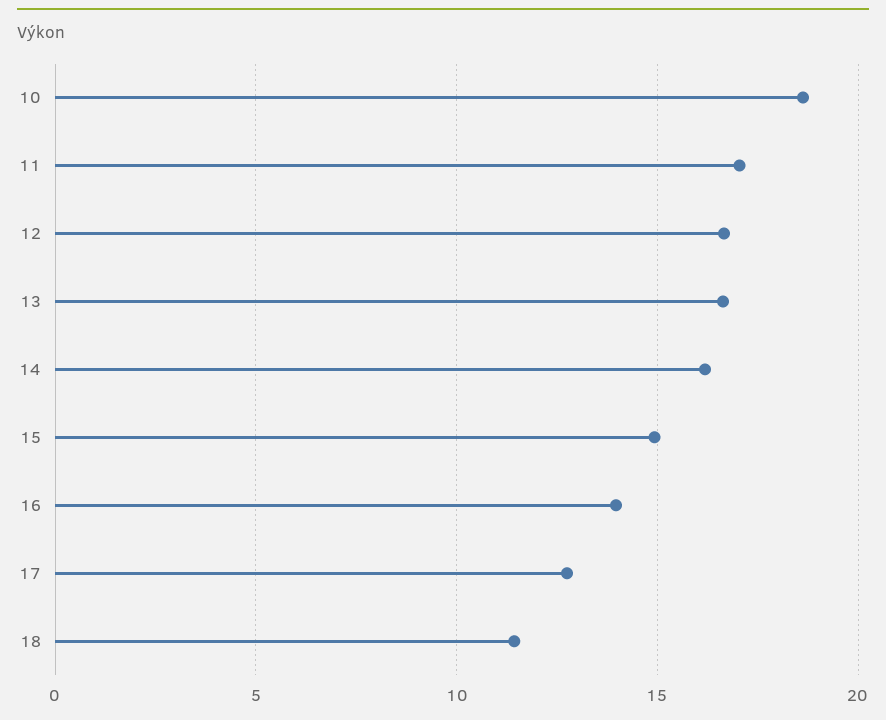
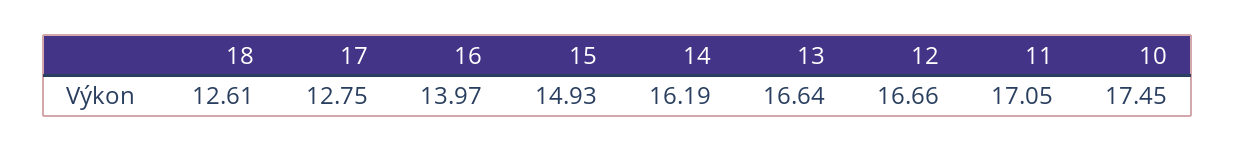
10: 18.5 -> 17.45
18: 11.5 -> 12.61

